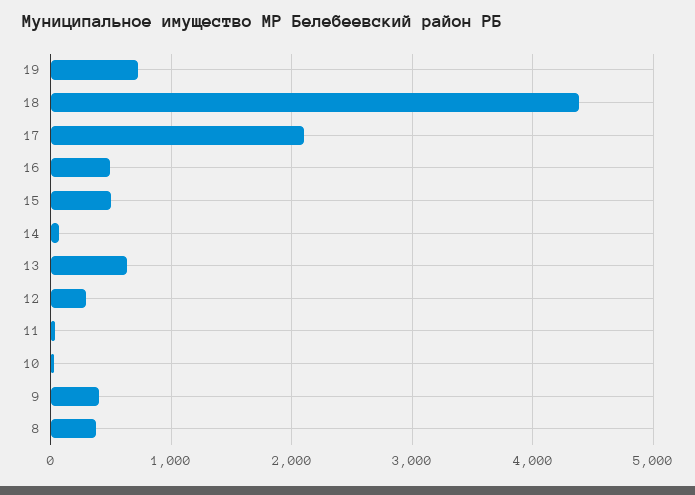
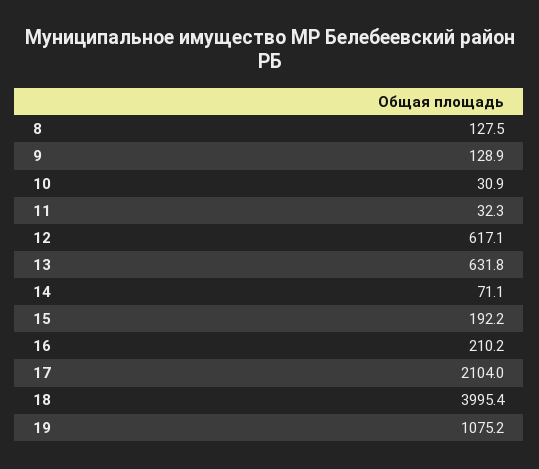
19: 700 -> 1075.2
18: 4400 -> 3995.4
16: 500 -> 210.2
15: 500 -> 192.2
12: 300 -> 617.1
9: 400 -> 128.9
8: 400 -> 127.5

